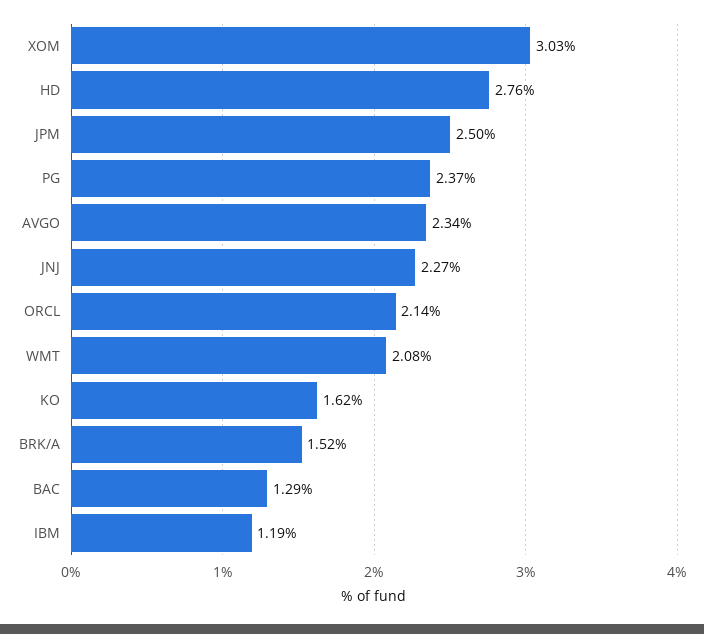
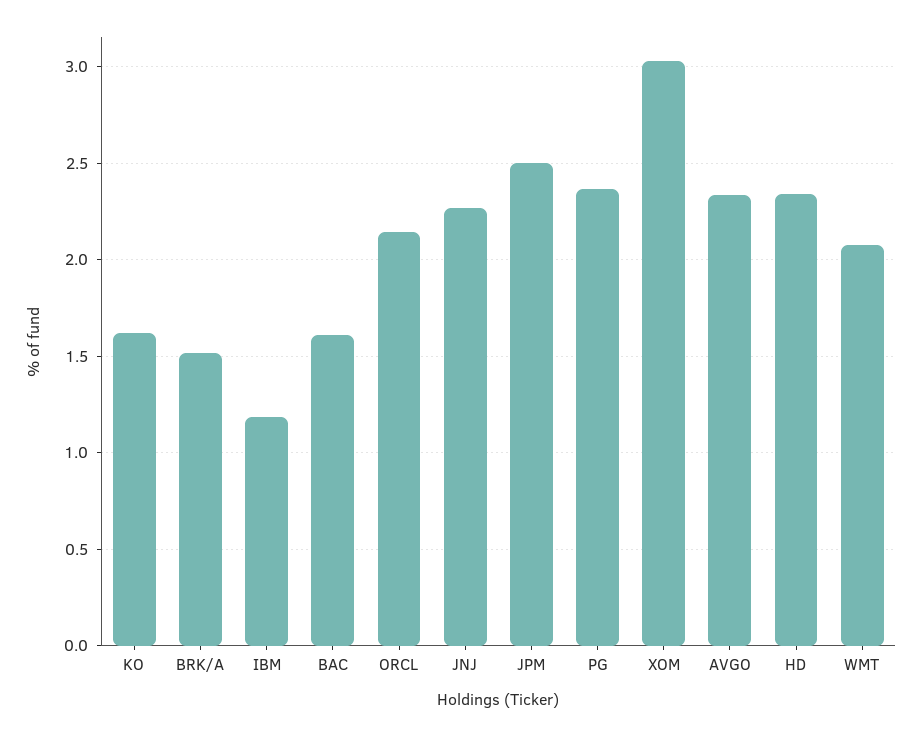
HD: 2.76 -> 2.35
BAC: 1.29 -> 1.6

